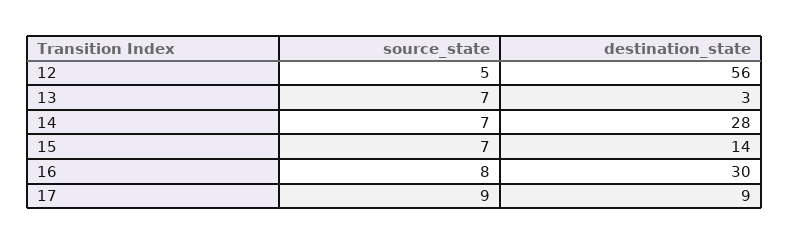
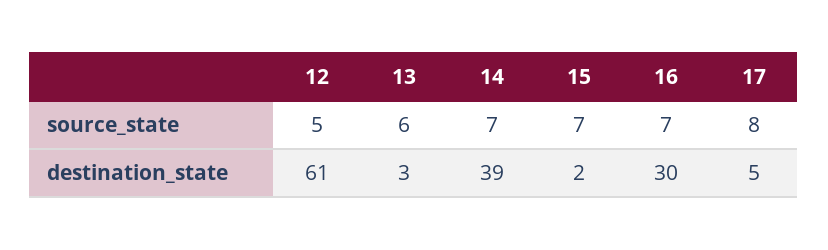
destination_state, 12: 56 -> 61
source_state, 13: 7 -> 6
destination_state, 14: 28 -> 39
destination_state, 15: 14 -> 2
source_state, 16: 8 -> 7
source_state, 17: 9 -> 8
destination_state, 17: 9 -> 5

